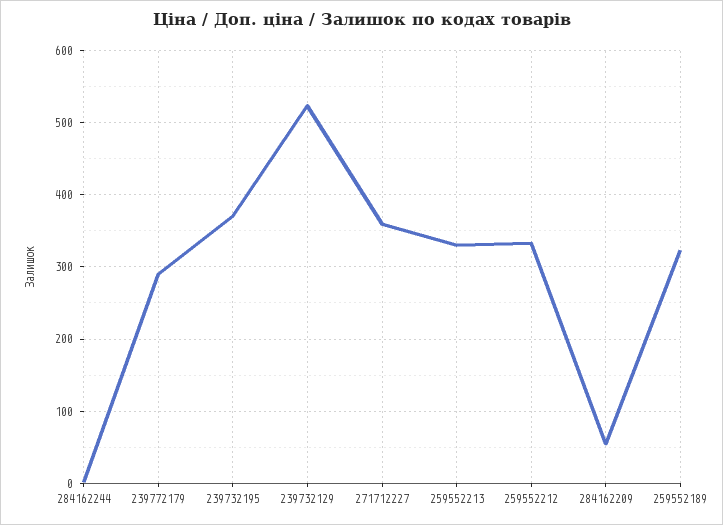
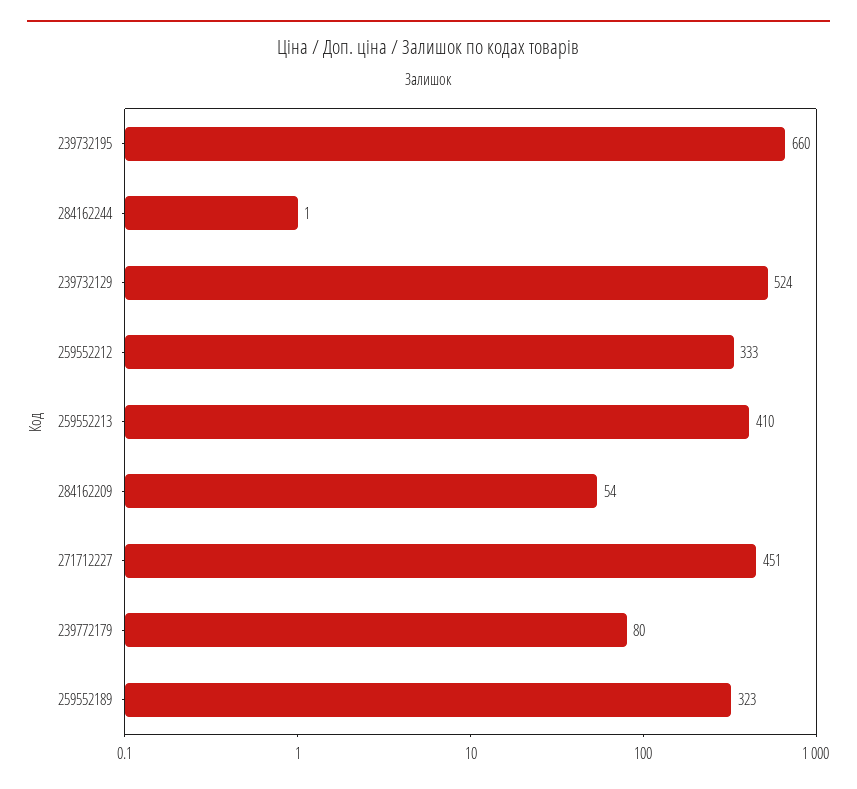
239772179: 290 -> 80
239732195: 370 -> 660
271712227: 360 -> 451
259552213: 330 -> 410

